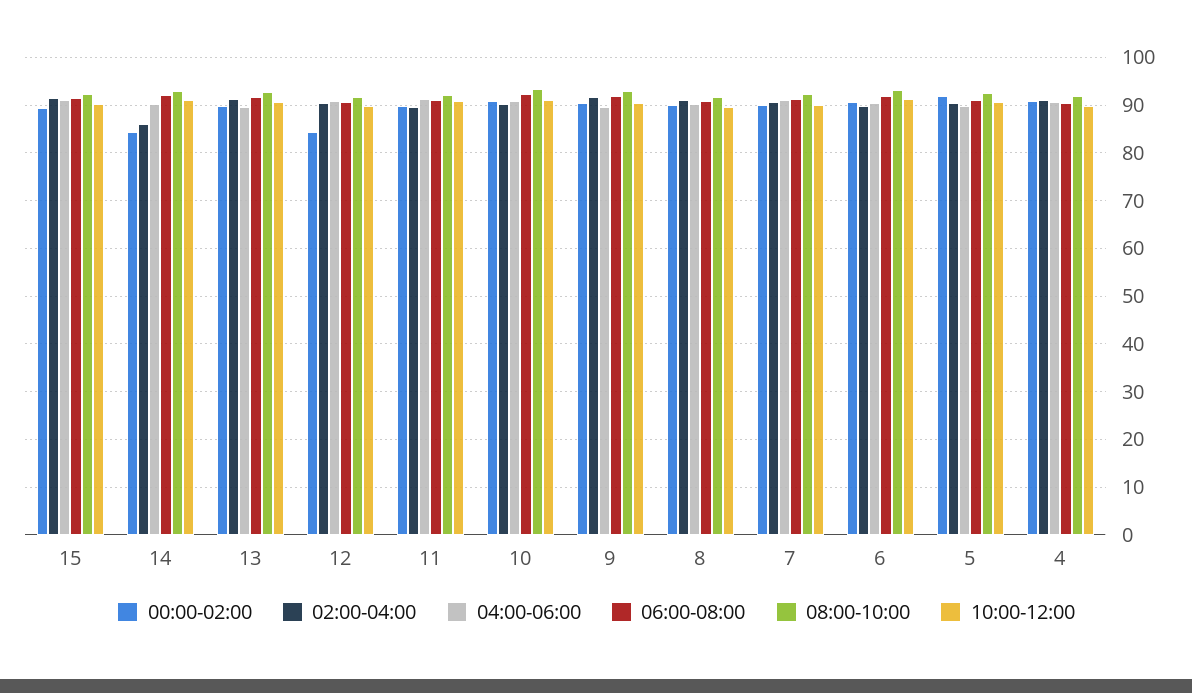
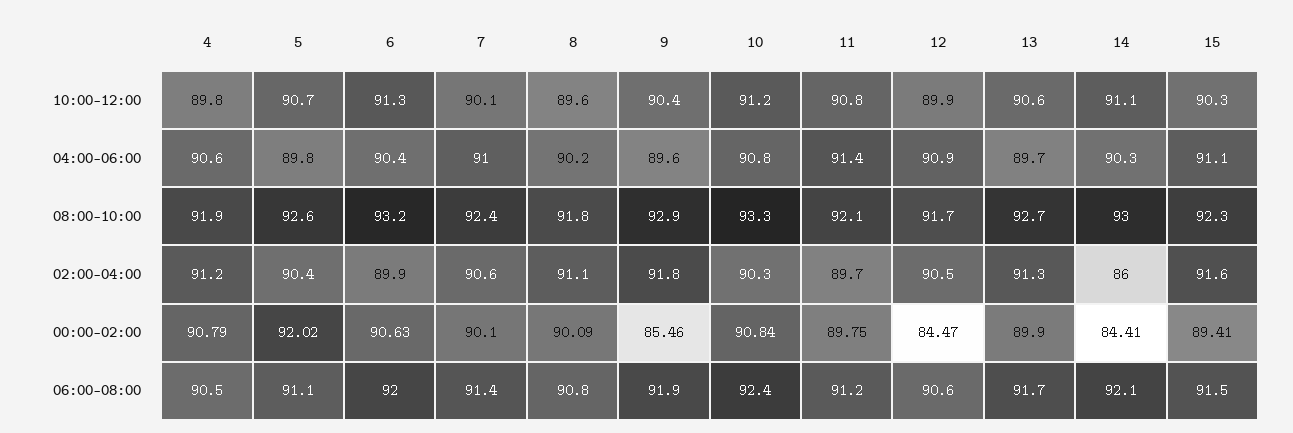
00:00-02:00, 9: 90 -> 85.46

